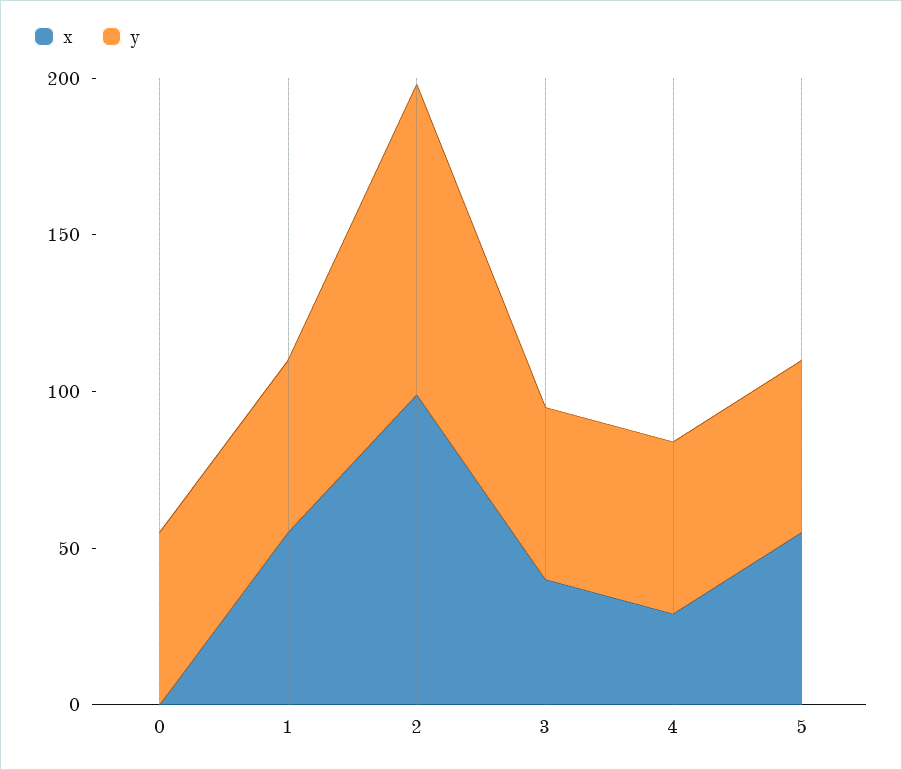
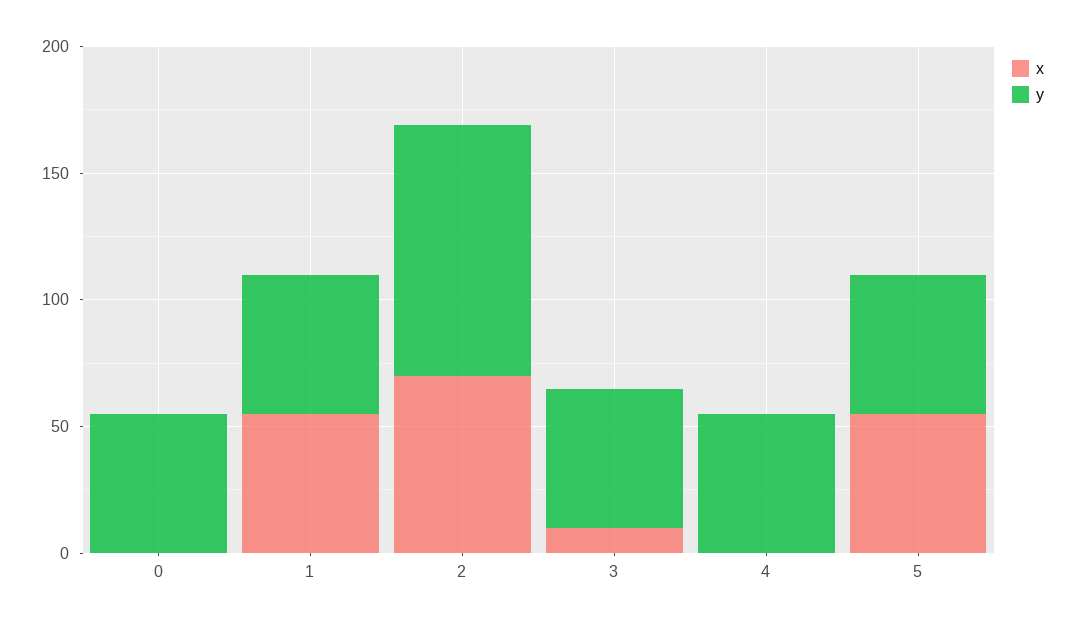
x, 2: 100 -> 70
x, 3: 40 -> 10
x, 4: 30 -> 0

